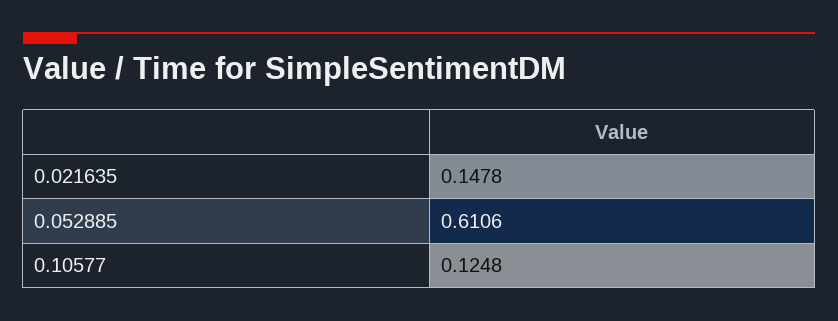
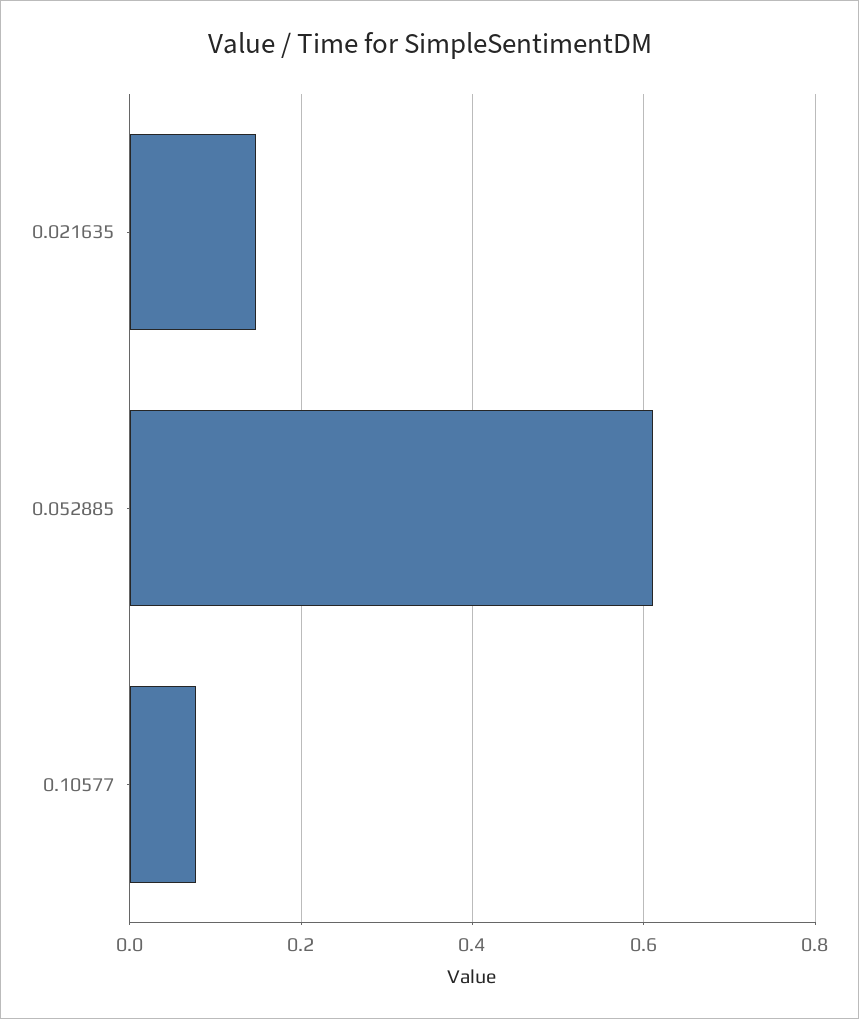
0.10577: 0.1248 -> 0.08

